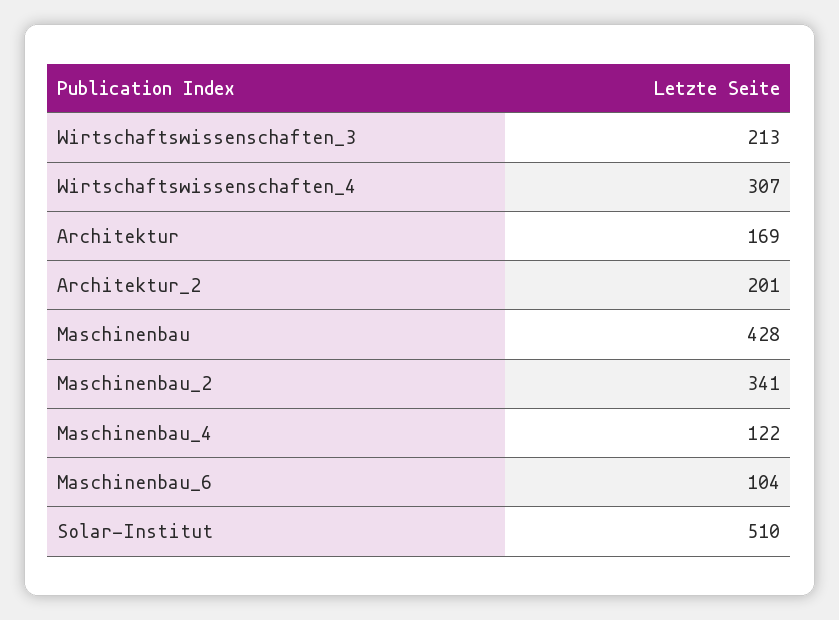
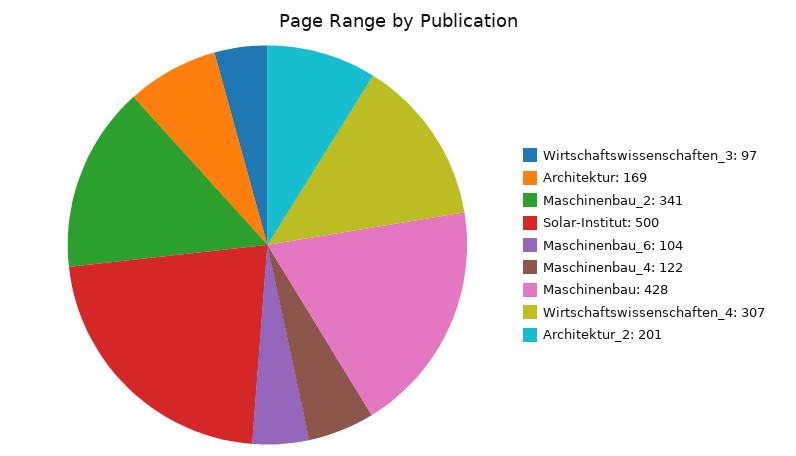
Wirtschaftswissenschaften_3: 213 -> 97
Solar-Institut: 510 -> 500

